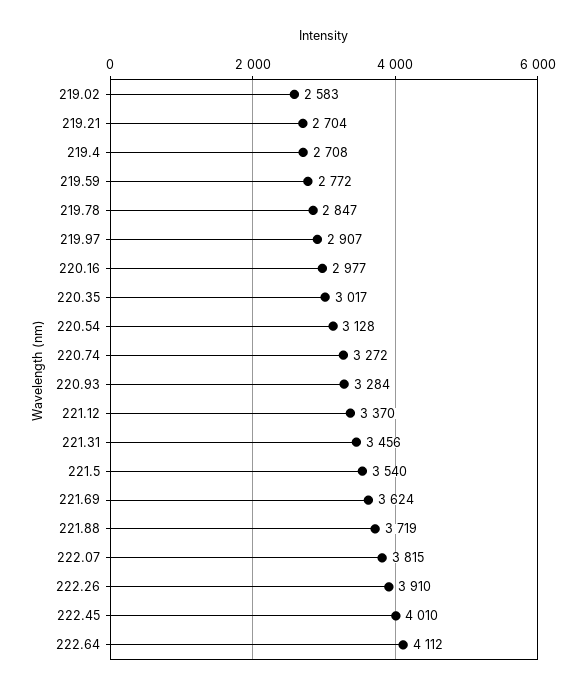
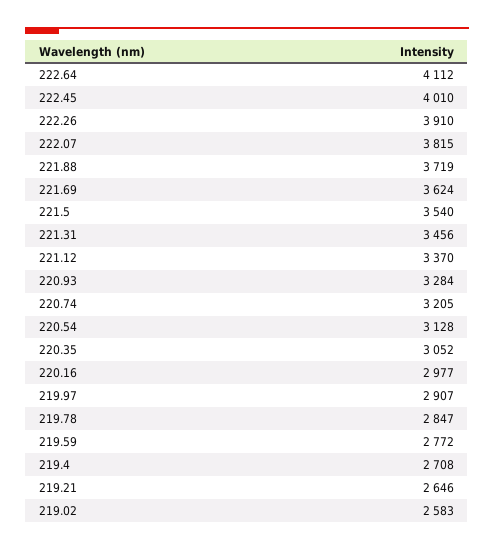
219.21: 2704 -> 2646
220.35: 3017 -> 3052
220.74: 3272 -> 3205

